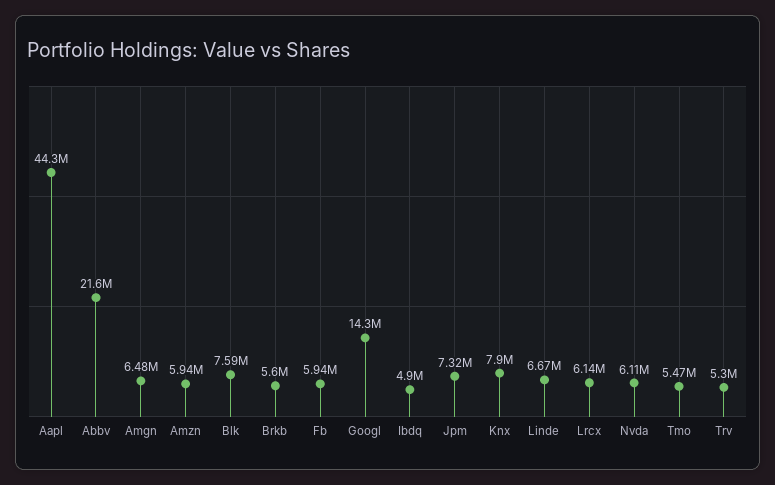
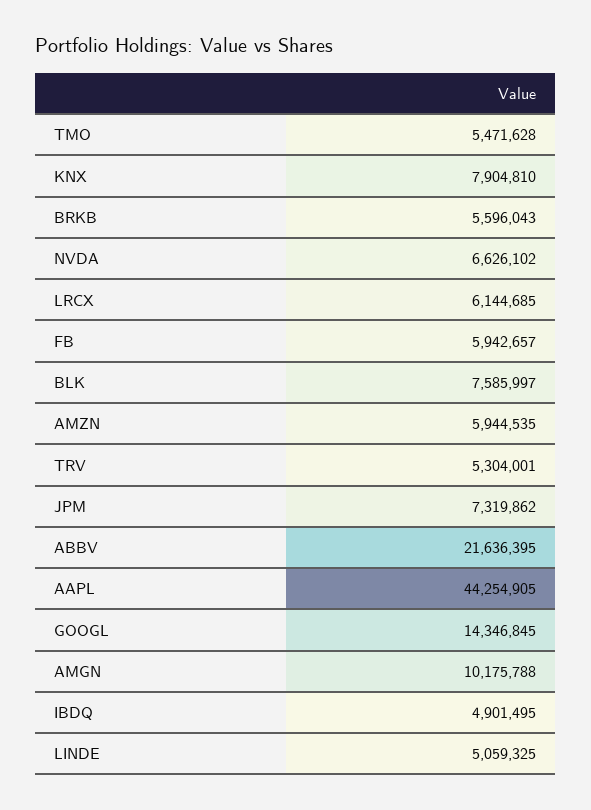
Amgn: 6480000 -> 10175788
Linde: 6670000 -> 5059325
Nvda: 6110000 -> 6626102

